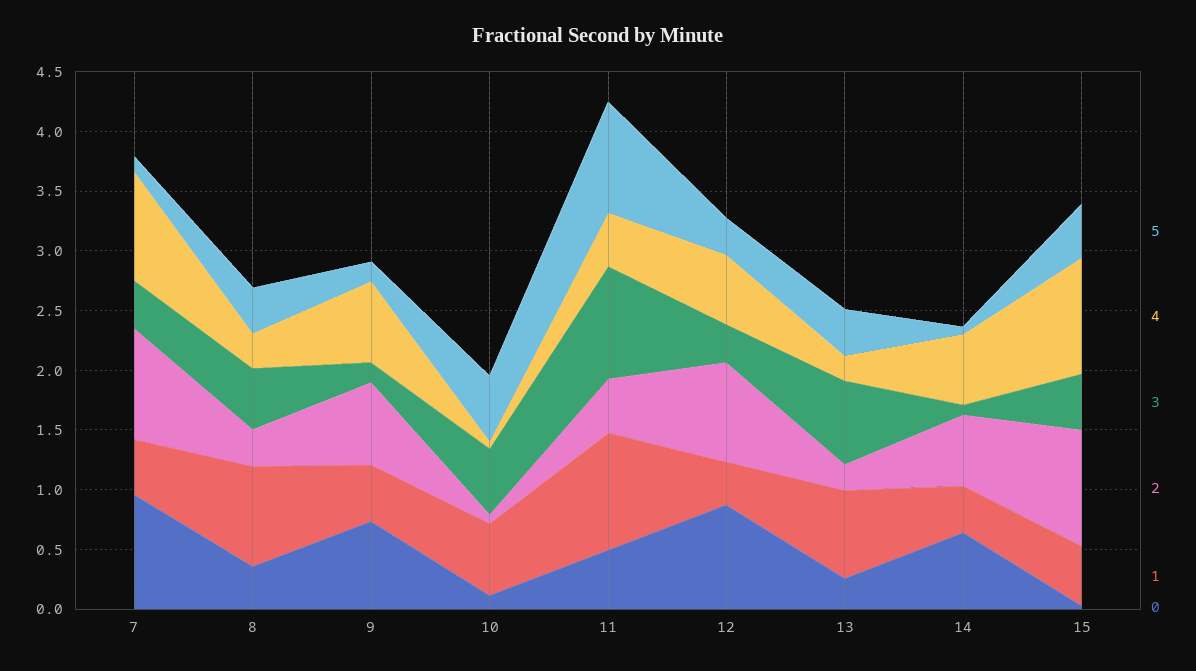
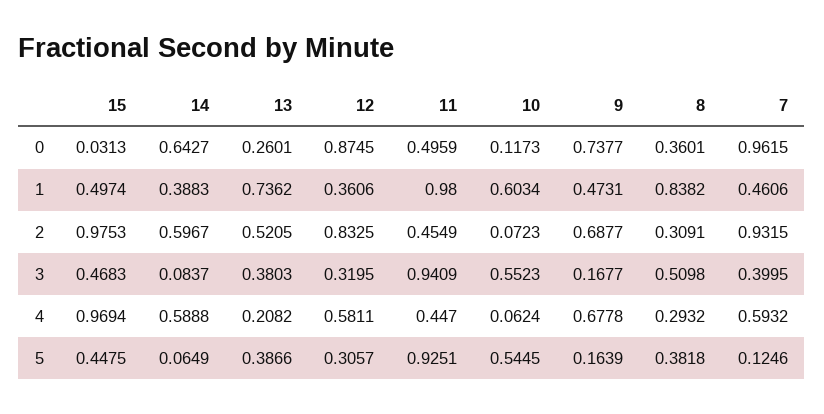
4, 7: 0.9 -> 0.5932
3, 13: 0.7 -> 0.3803
2, 13: 0.2 -> 0.5205

